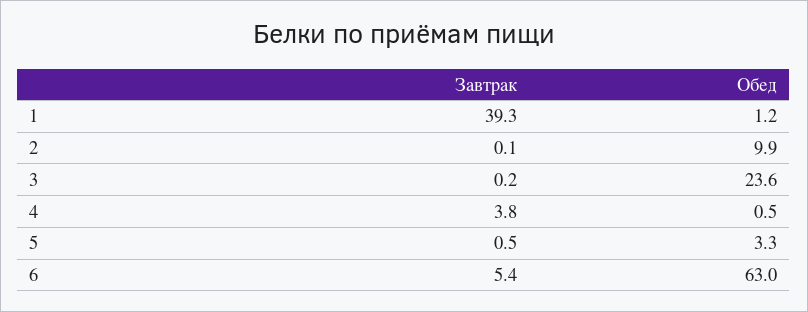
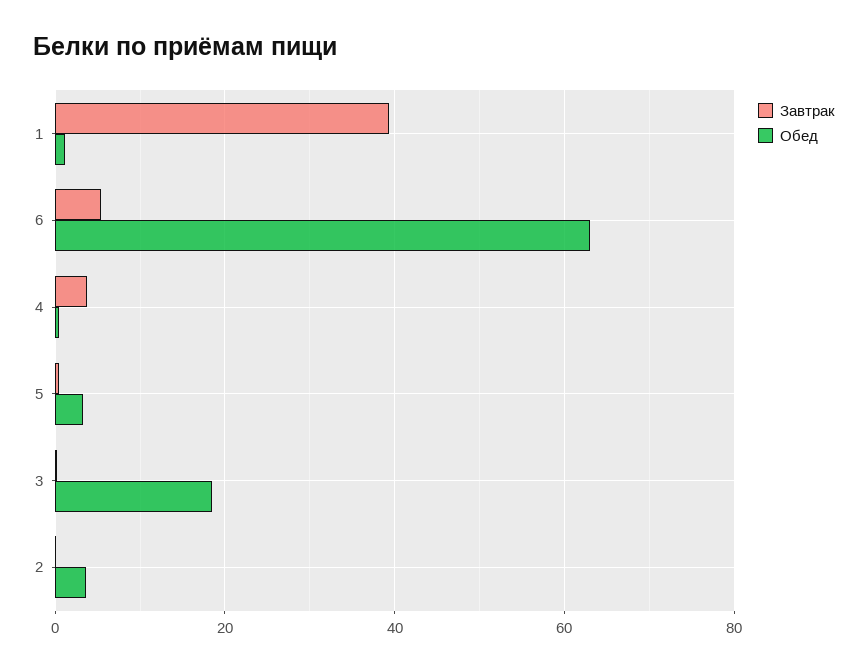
Обед, 2: 9.9 -> 4
Обед, 3: 23.6 -> 18

